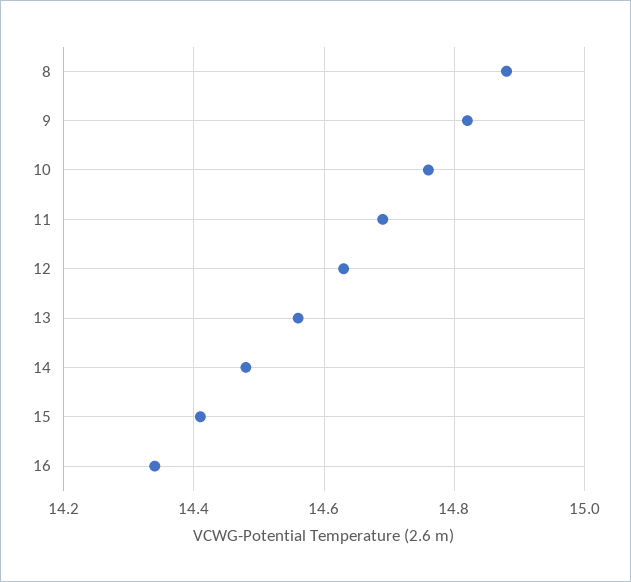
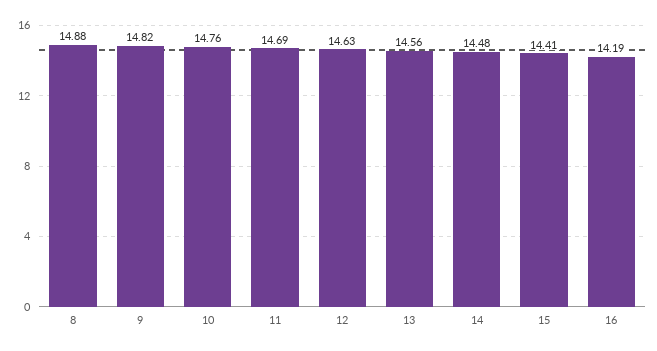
16: 14.35 -> 14.19

